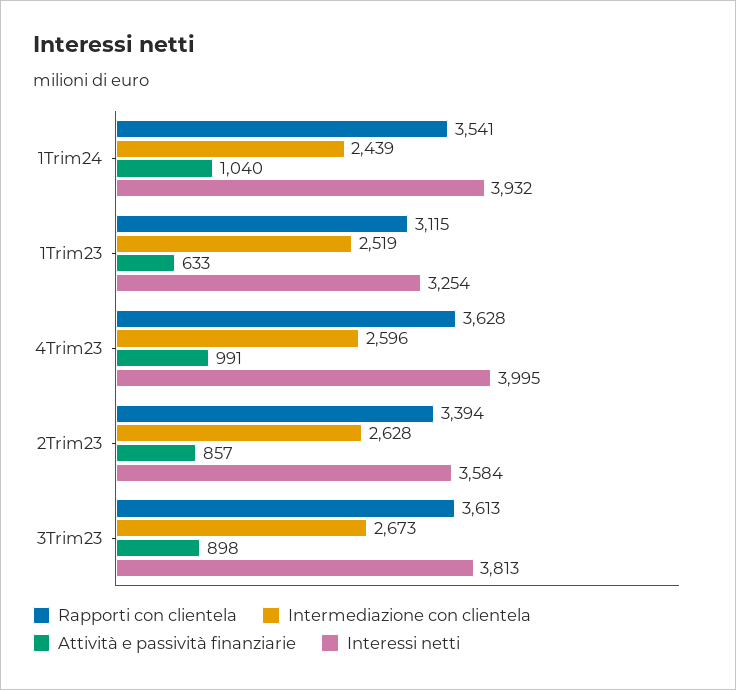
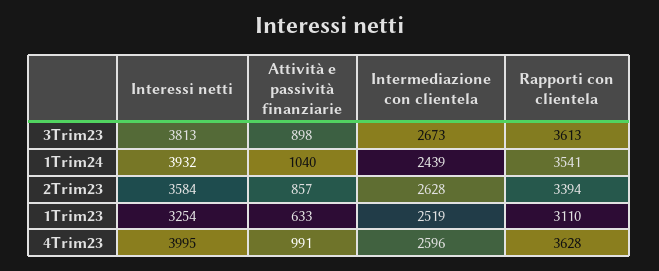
Rapporti con clientela, 1Trim23: 3115 -> 3110

